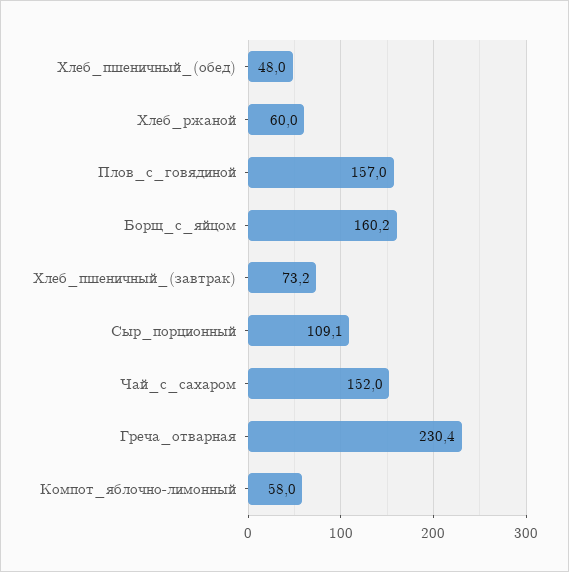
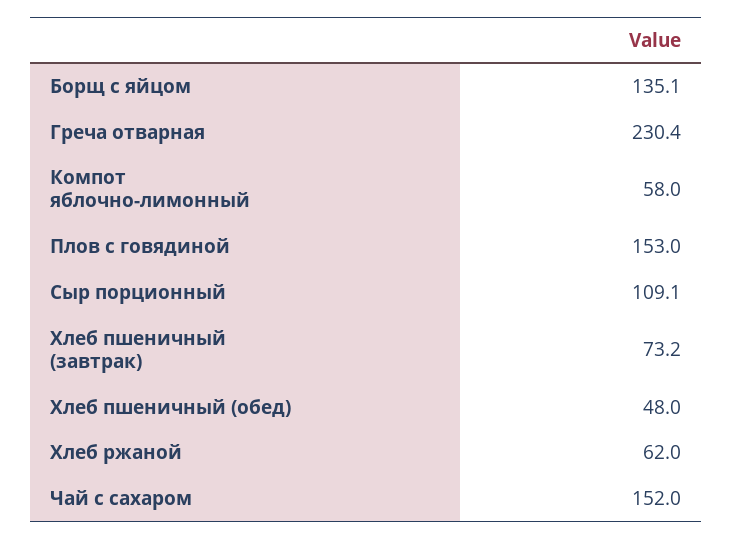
Хлеб_ржаной: 60 -> 62
Плов_с_говядиной: 157 -> 153
Борщ_с_яйцом: 160.2 -> 135.1

